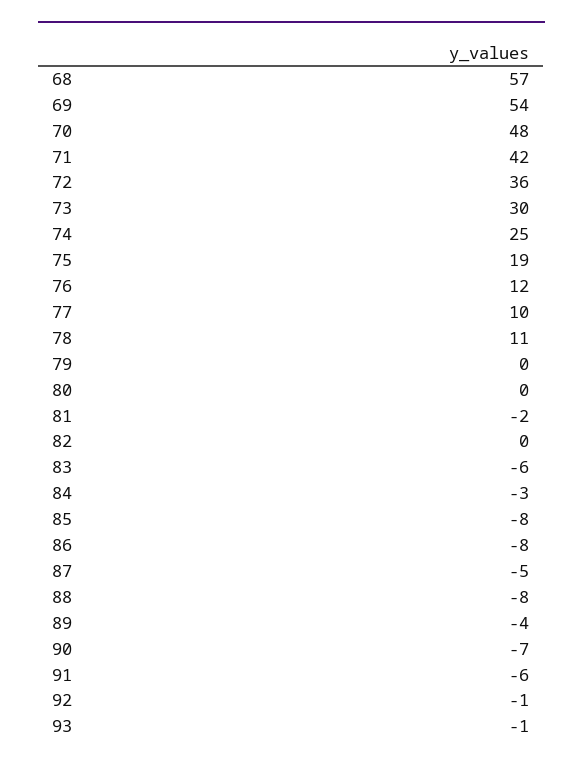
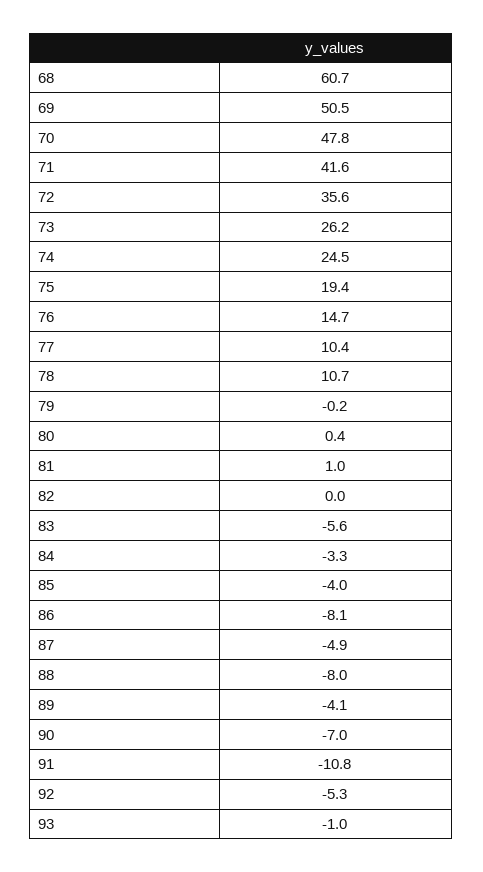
68: 57 -> 60.7
69: 54 -> 50.5
73: 30 -> 26.2
76: 12 -> 14.7
81: -2 -> 1
85: -8 -> -4
91: -6 -> -10.8
92: -1 -> -5.3

